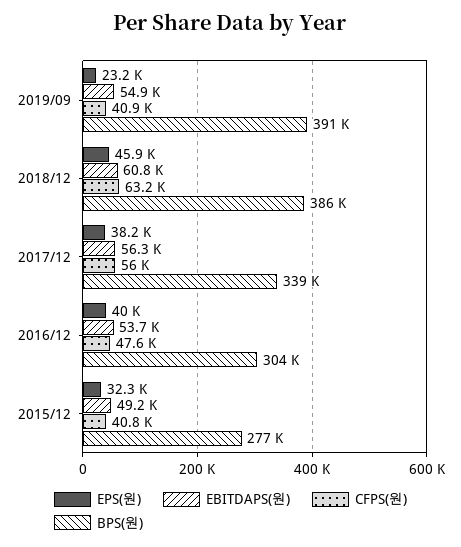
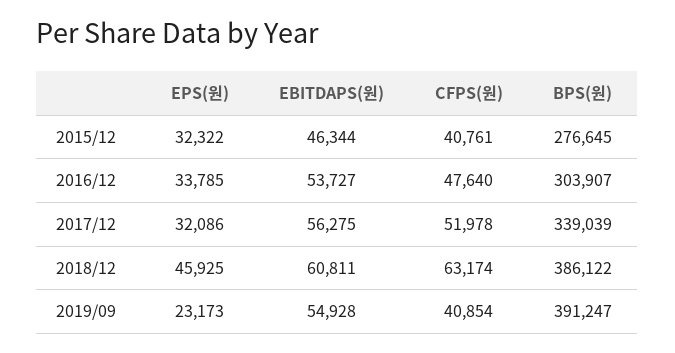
EPS(원), 2017/12: 38200 -> 32086
CFPS(원), 2017/12: 56000 -> 51978
EPS(원), 2016/12: 40000 -> 33785
EBITDAPS(원), 2015/12: 49200 -> 46344

